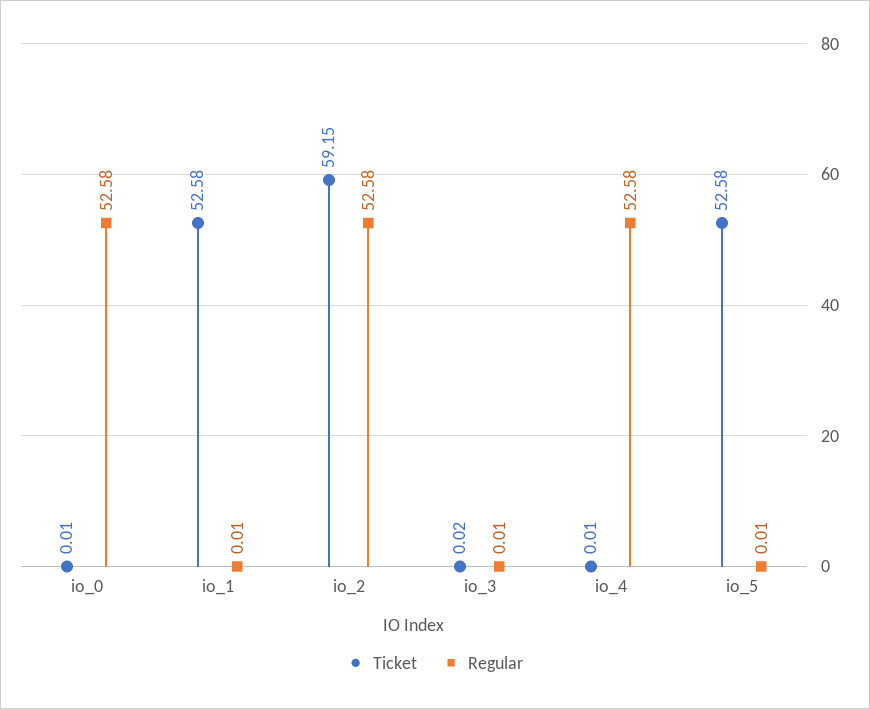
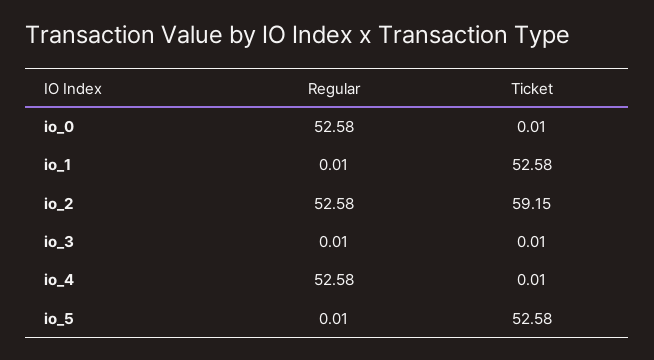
Ticket, io_3: 0.02 -> 0.01

